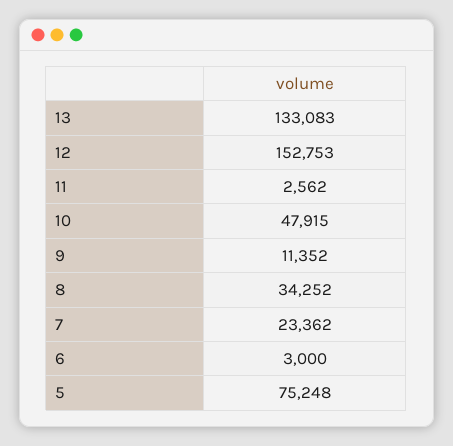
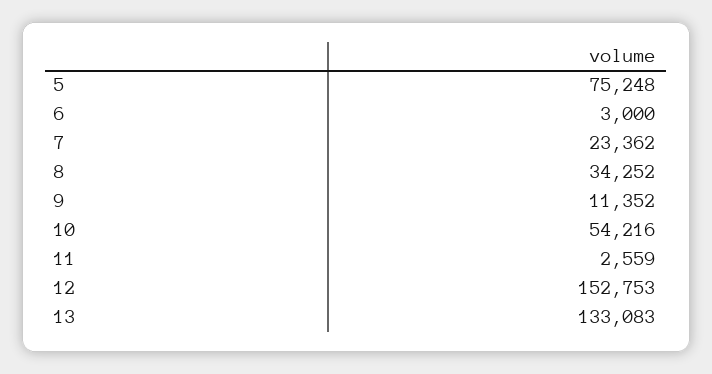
11: 2562 -> 2559
10: 47915 -> 54216

